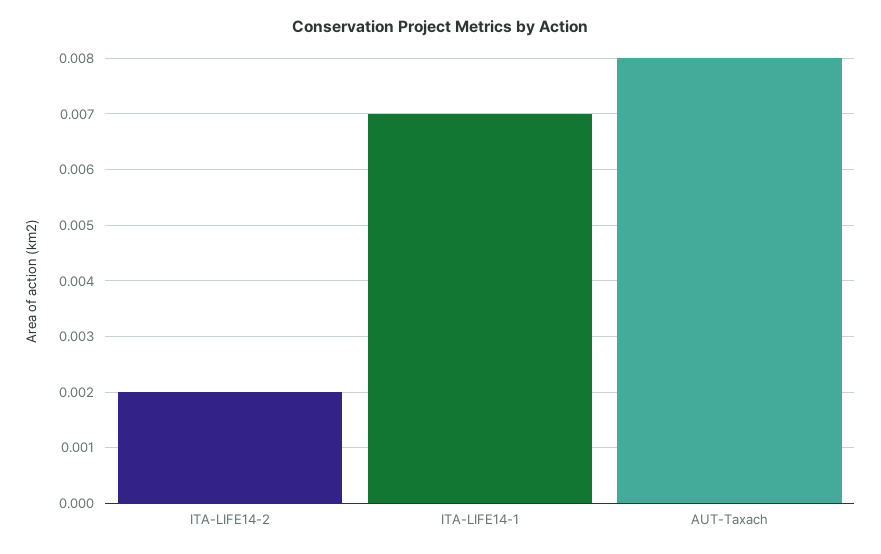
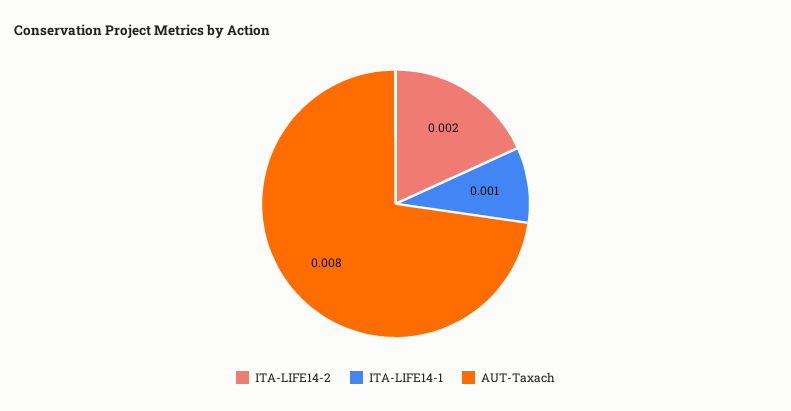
ITA-LIFE14-1: 0.007 -> 0.001

